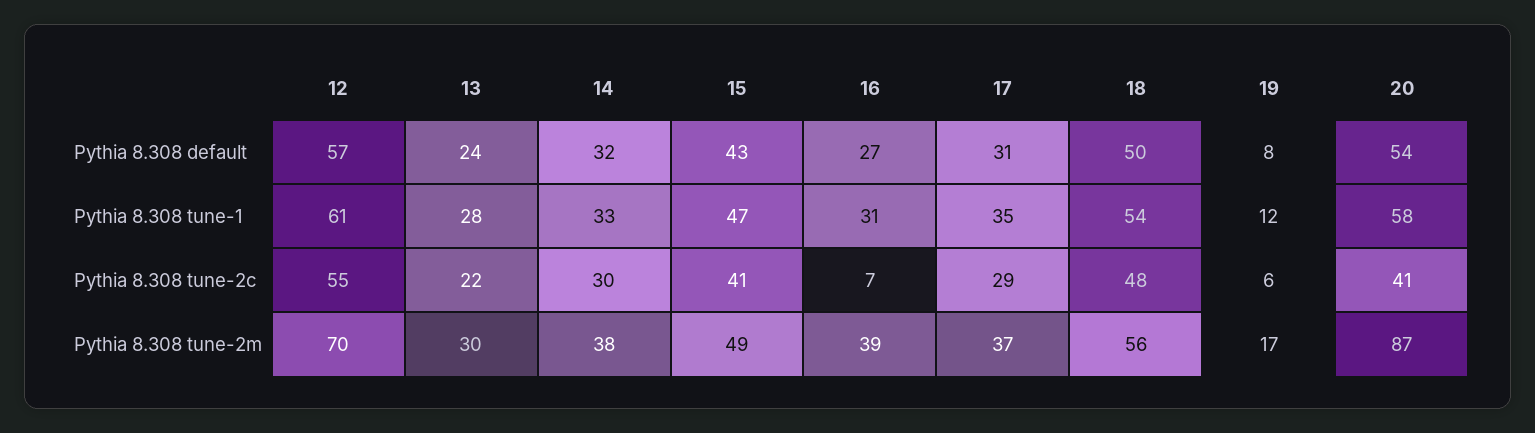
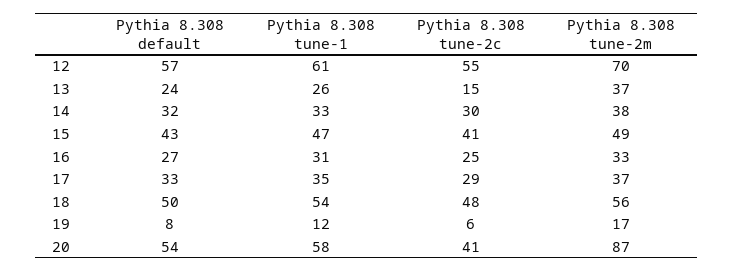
17, Pythia 8.308 default: 31 -> 33
13, Pythia 8.308 tune-1: 28 -> 26
13, Pythia 8.308 tune-2c: 22 -> 15
16, Pythia 8.308 tune-2c: 7 -> 25
13, Pythia 8.308 tune-2m: 30 -> 37
16, Pythia 8.308 tune-2m: 39 -> 33

